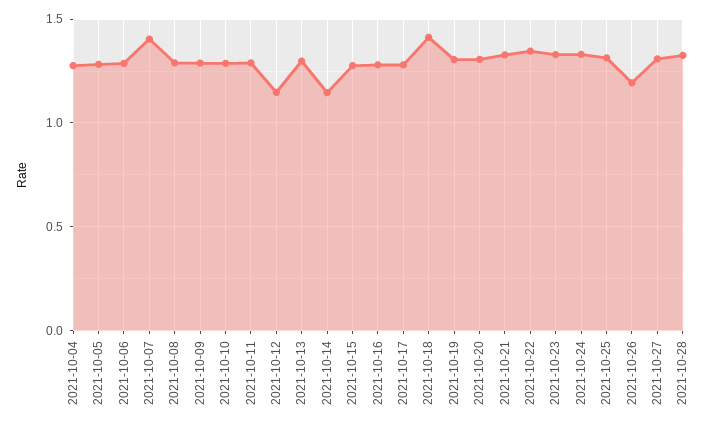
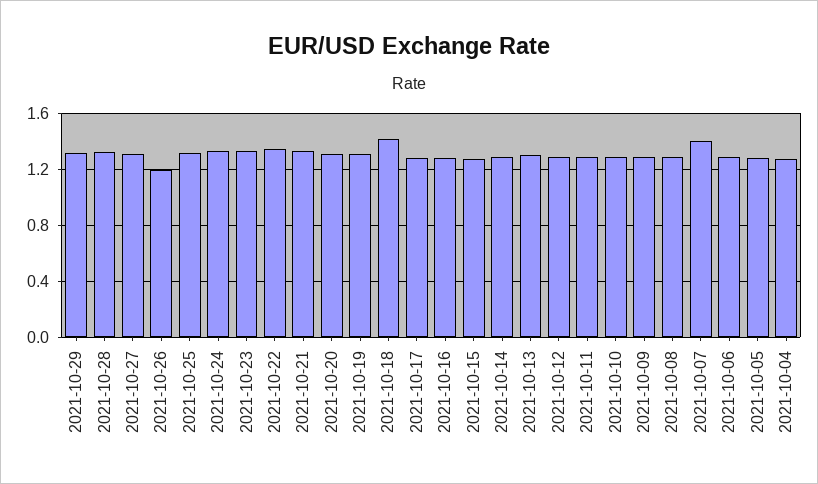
2021-10-12: 1.15 -> 1.3
2021-10-14: 1.15 -> 1.3
2021-10-29: none -> 1.3

